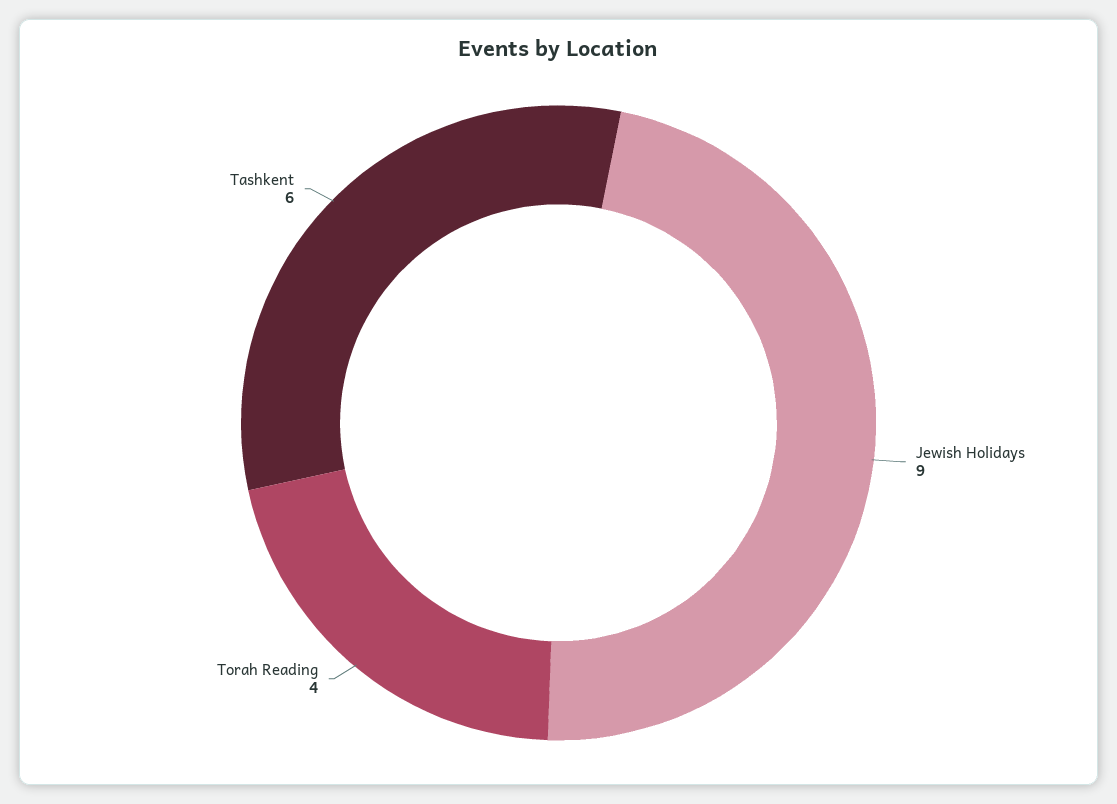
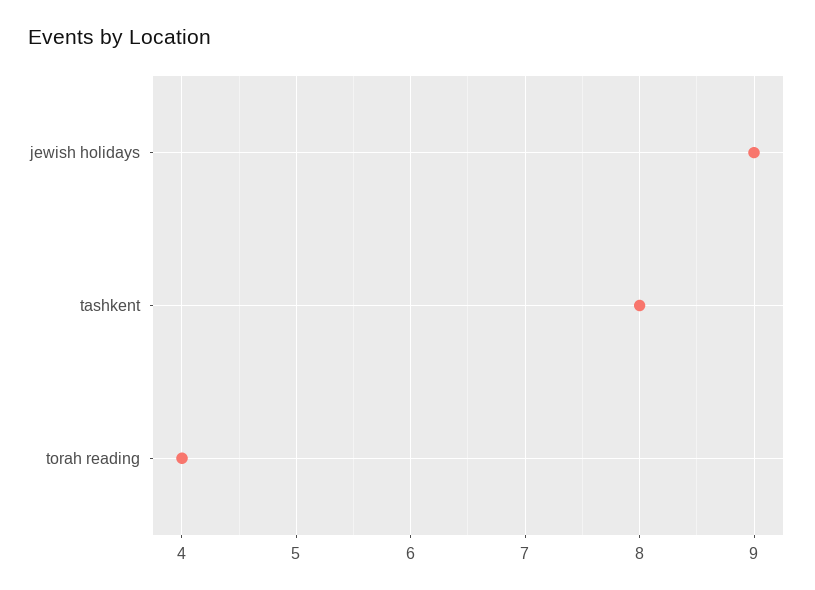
Tashkent: 6 -> 8

